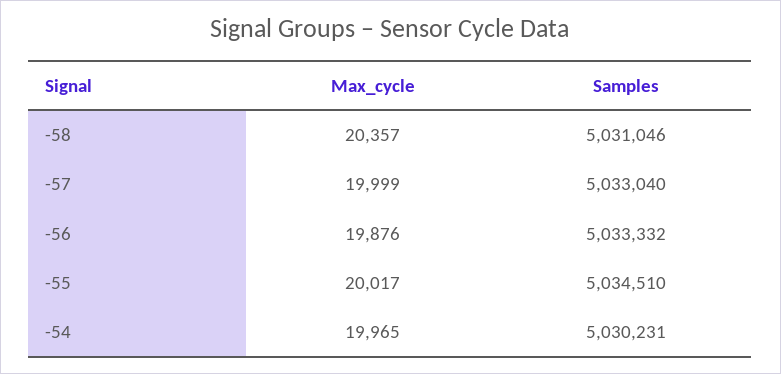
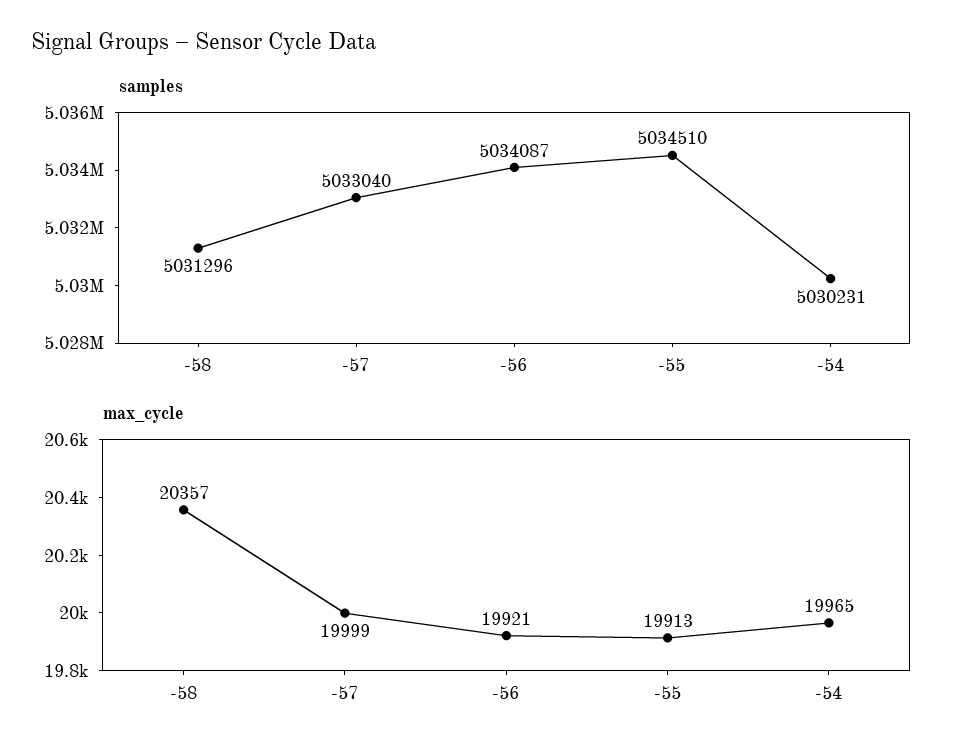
Samples, -58: 5031046 -> 5031296
Max_cycle, -56: 19876 -> 19921
Samples, -56: 5033332 -> 5034087
Max_cycle, -55: 20017 -> 19913

